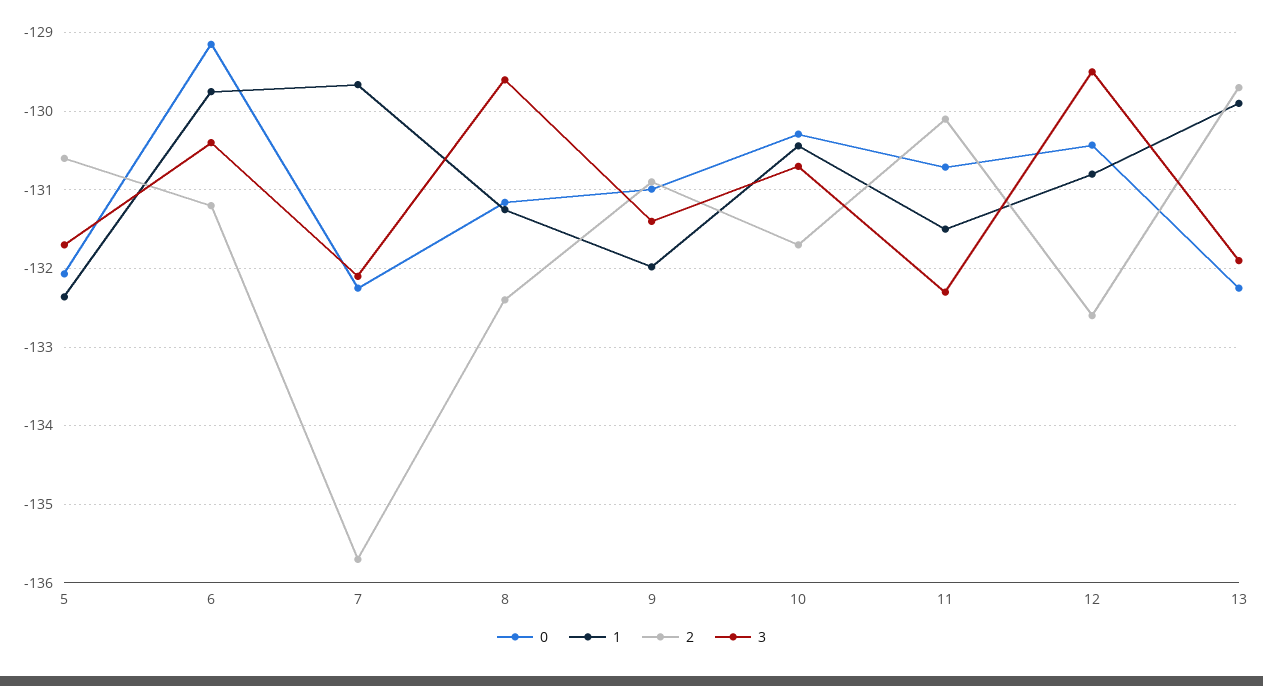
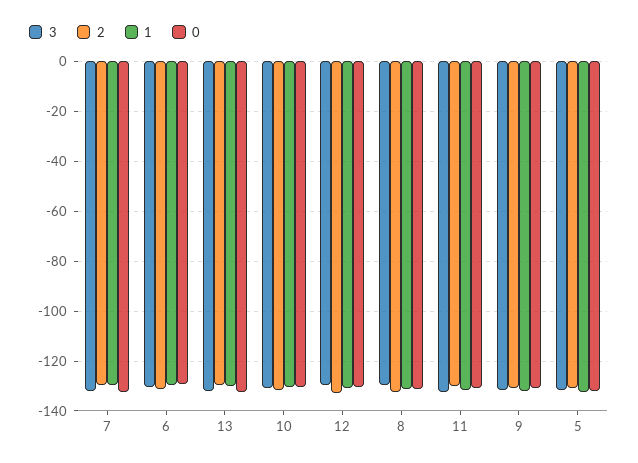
2, 7: -135.7 -> -130

